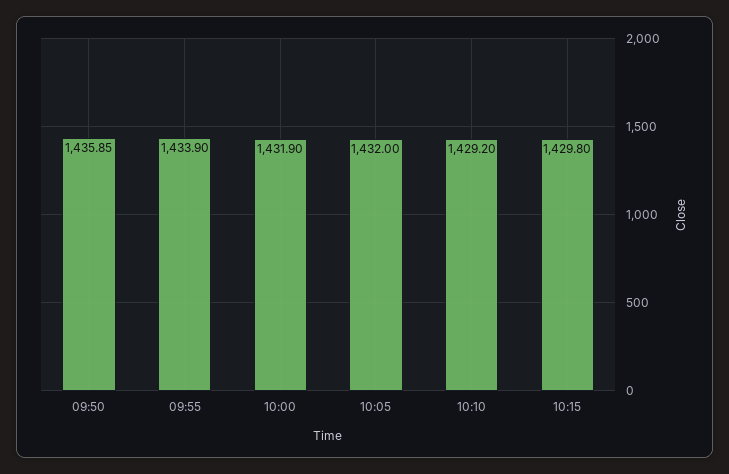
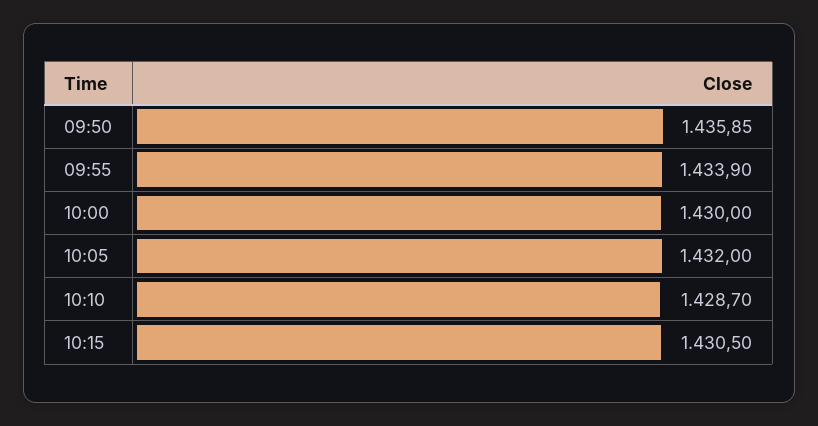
10:00: 1431.9 -> 1430
10:10: 1429.2 -> 1428.7
10:15: 1429.8 -> 1430.5

